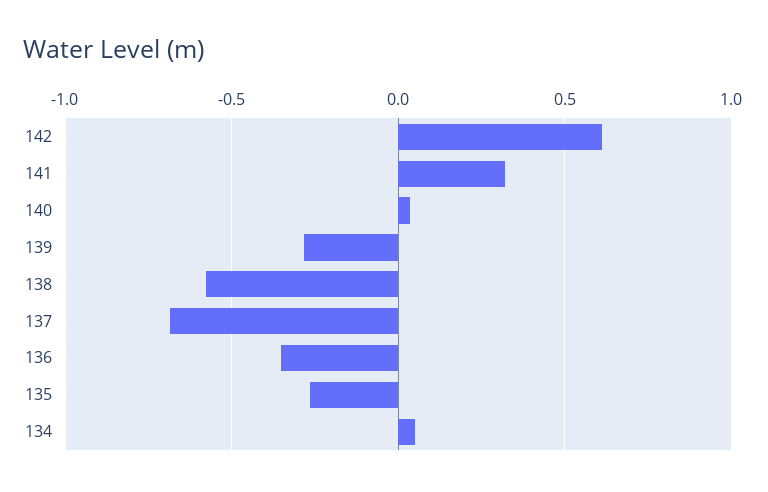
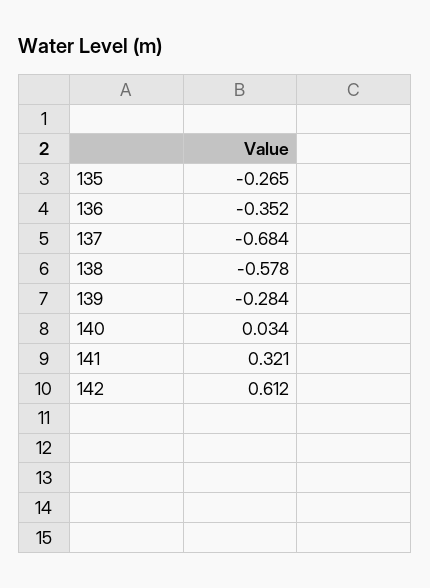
134: 0.05 -> none

